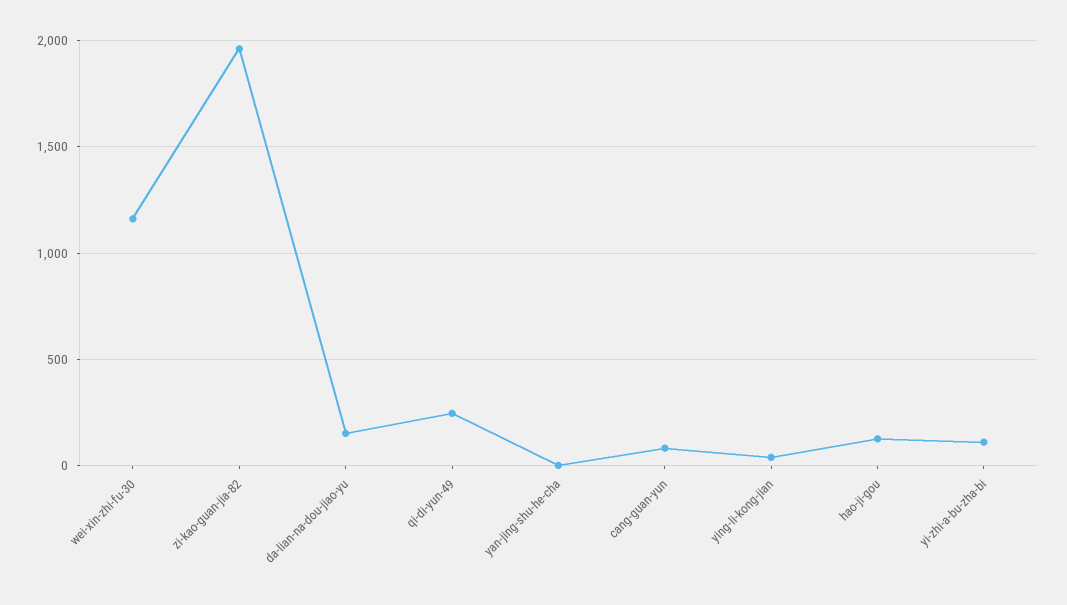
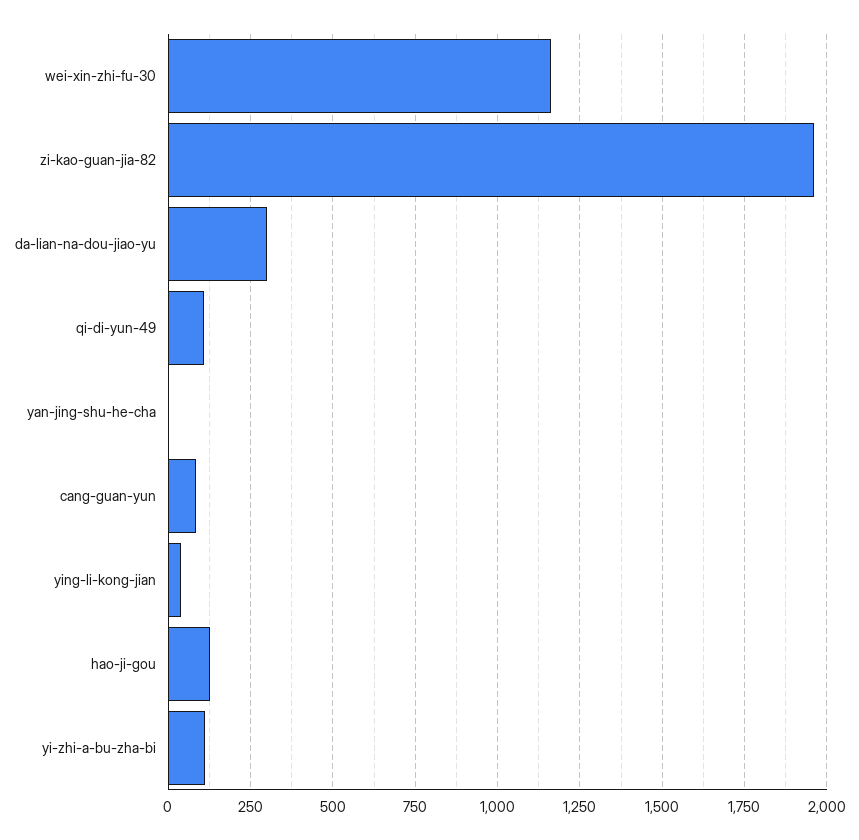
da-lian-na-dou-jiao-yu: 150 -> 300
qi-di-yun-49: 250 -> 100

